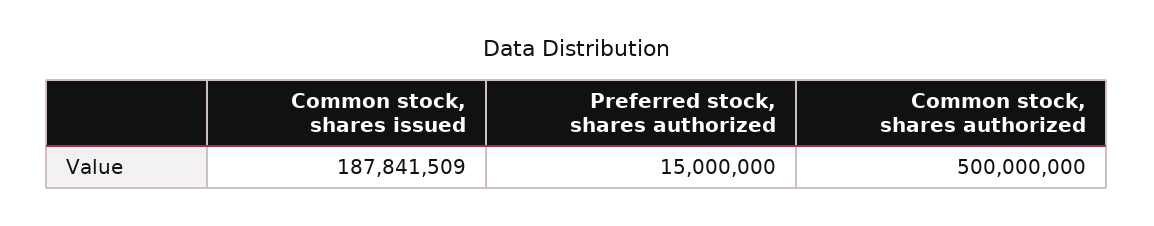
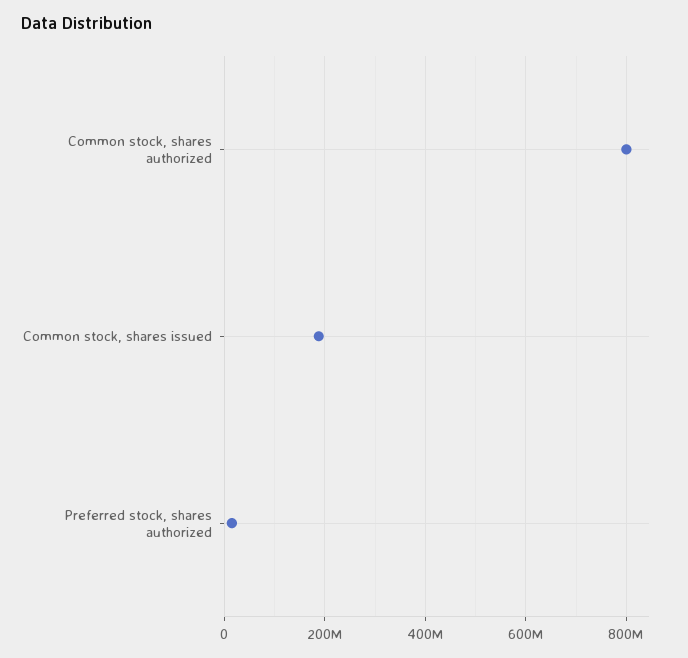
Common stock, shares authorized: 500000000 -> 800000000

